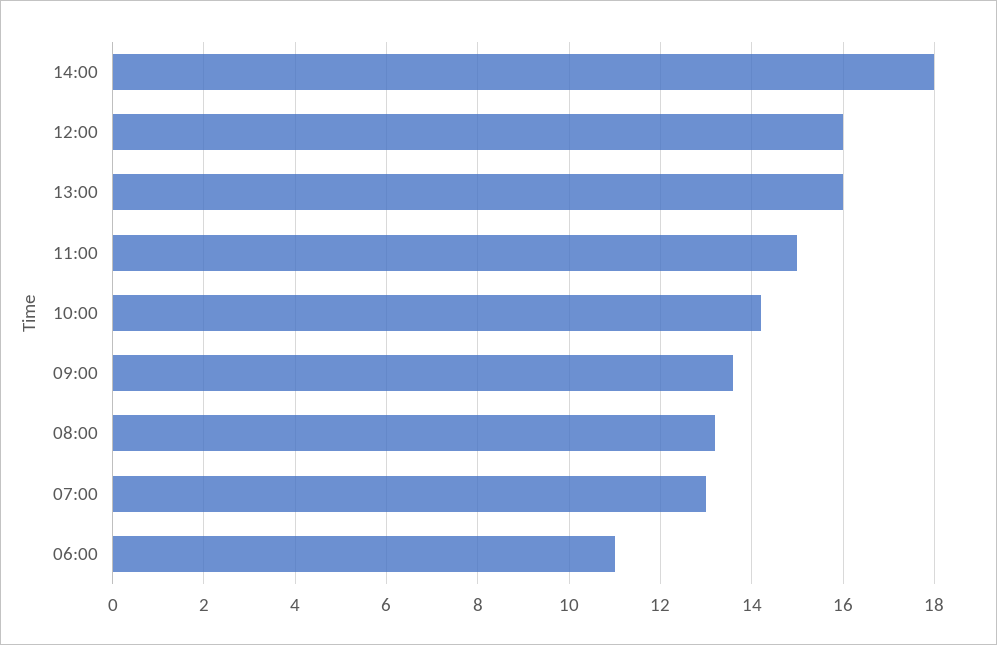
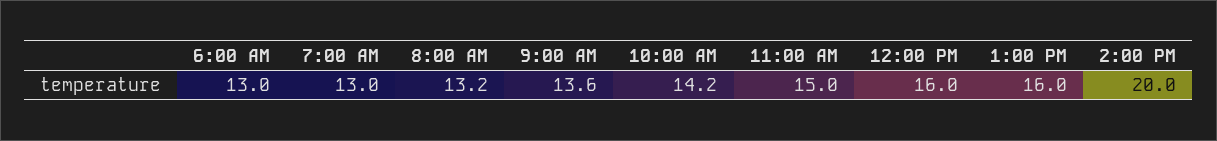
14:00: 18 -> 20
06:00: 11 -> 13

